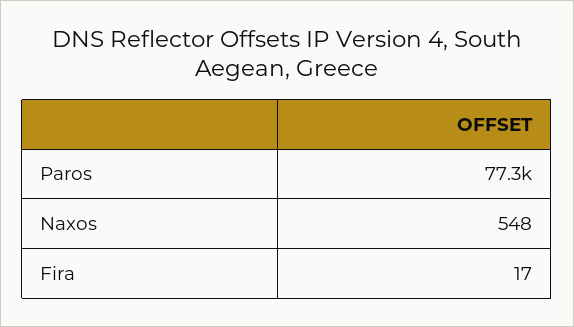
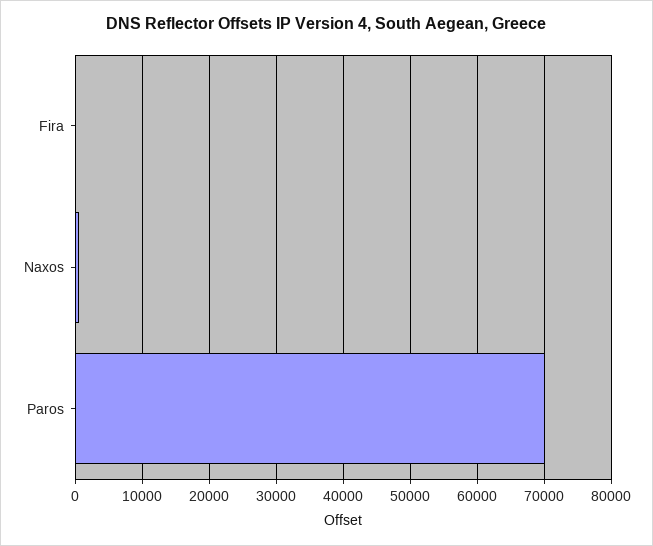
Paros: 77300 -> 70000

